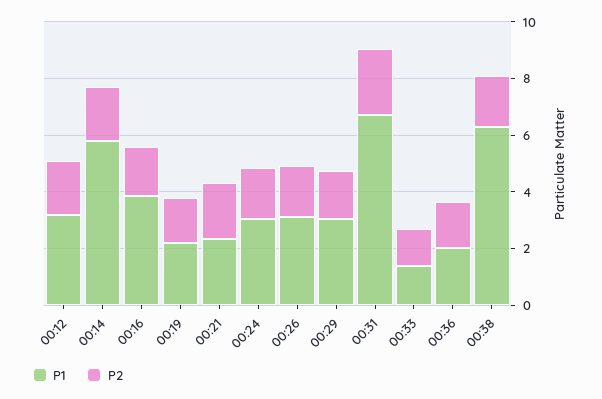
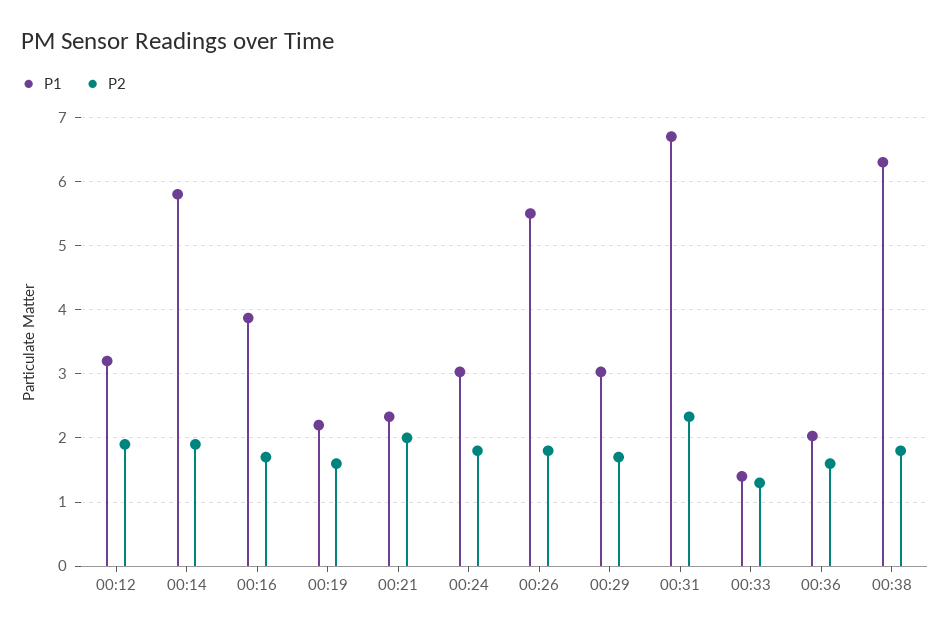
P1, 00:26: 3 -> 5.5

